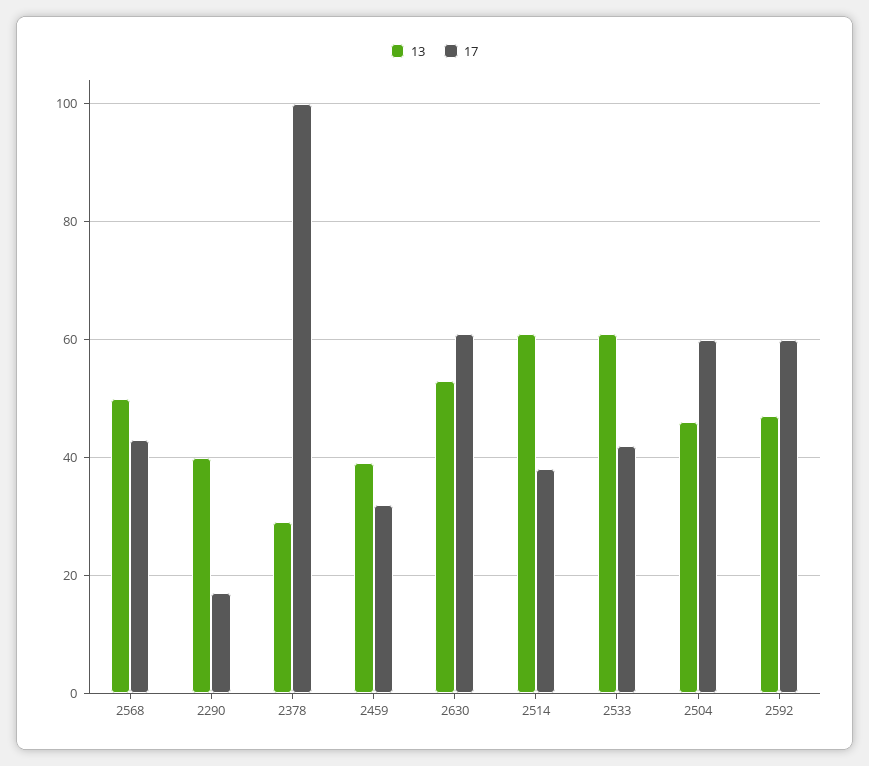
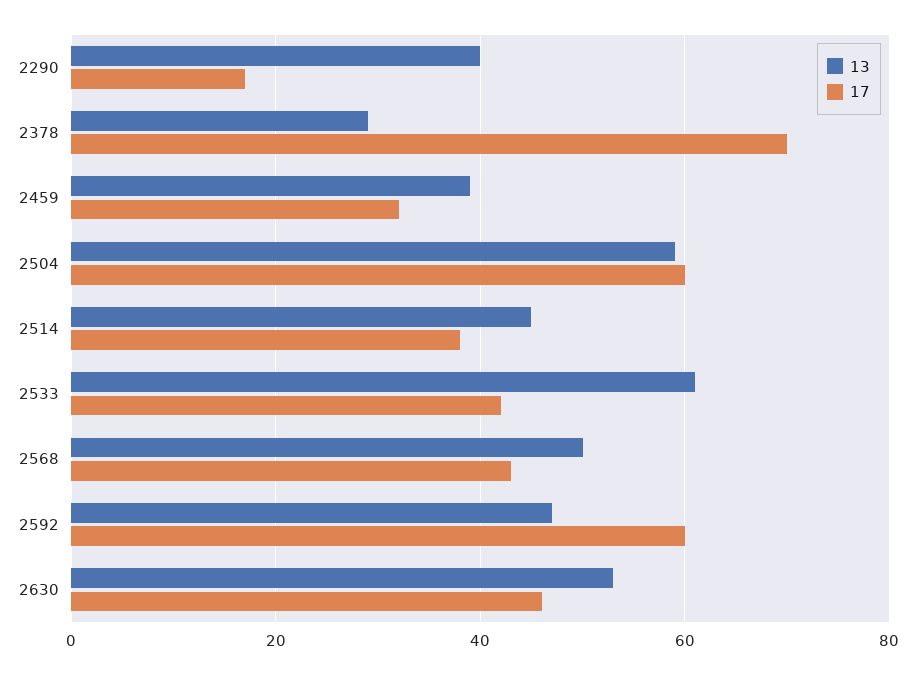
17, 2378: 100 -> 70
17, 2630: 60 -> 45
13, 2514: 60 -> 45
13, 2504: 45 -> 60

